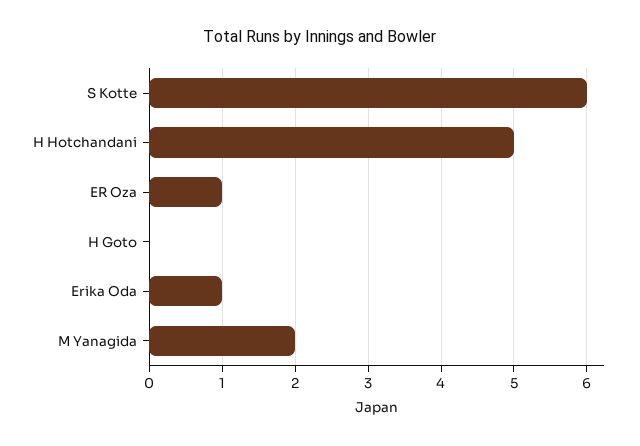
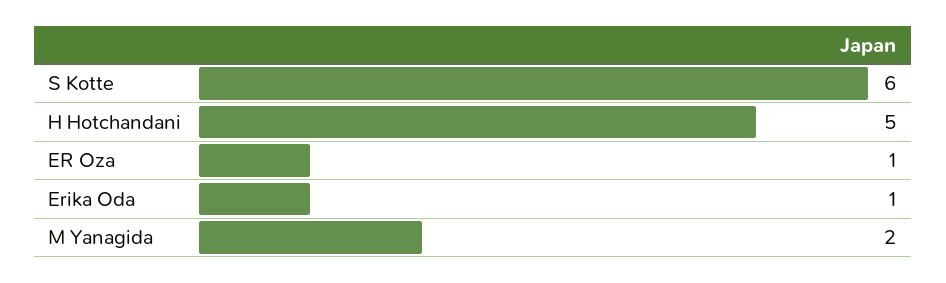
H Goto: 0 -> none

